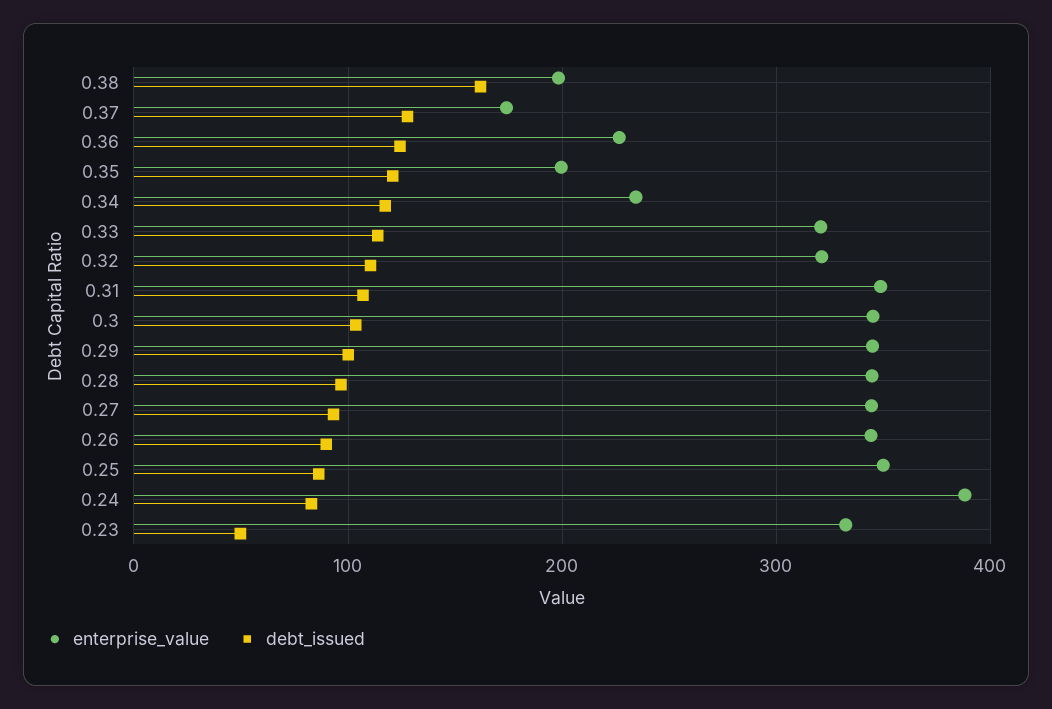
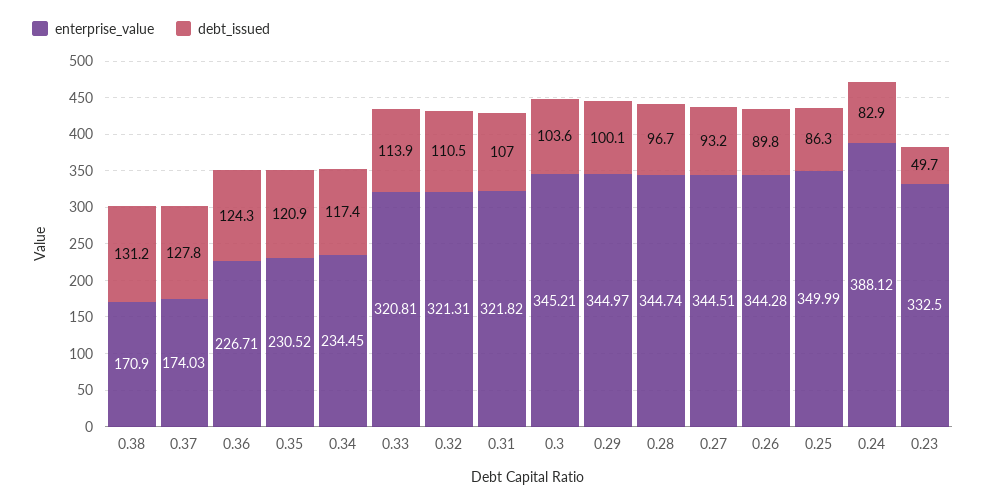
enterprise_value, 0.38: 200 -> 170.9
debt_issued, 0.38: 160 -> 131.2
enterprise_value, 0.35: 200 -> 230.52
enterprise_value, 0.31: 350 -> 321.82

